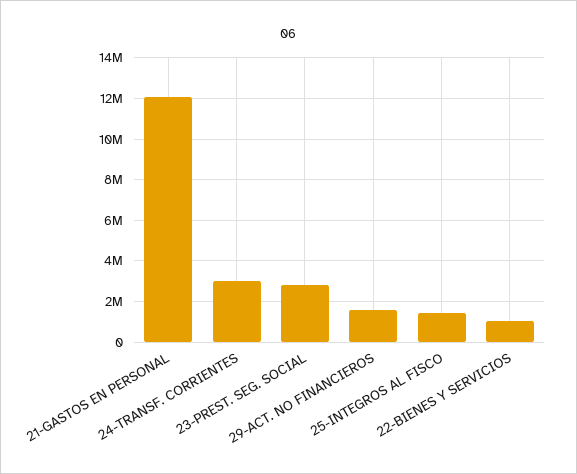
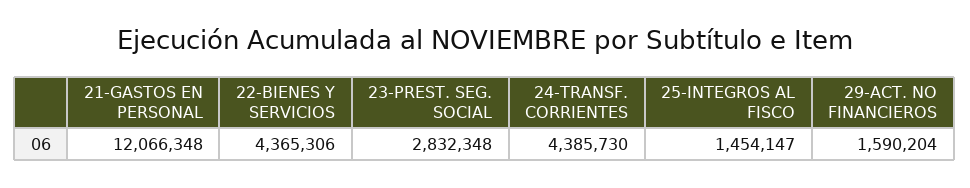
24-TRANSF. CORRIENTES: 3000000 -> 4385730
22-BIENES Y SERVICIOS: 1000000 -> 4365306

